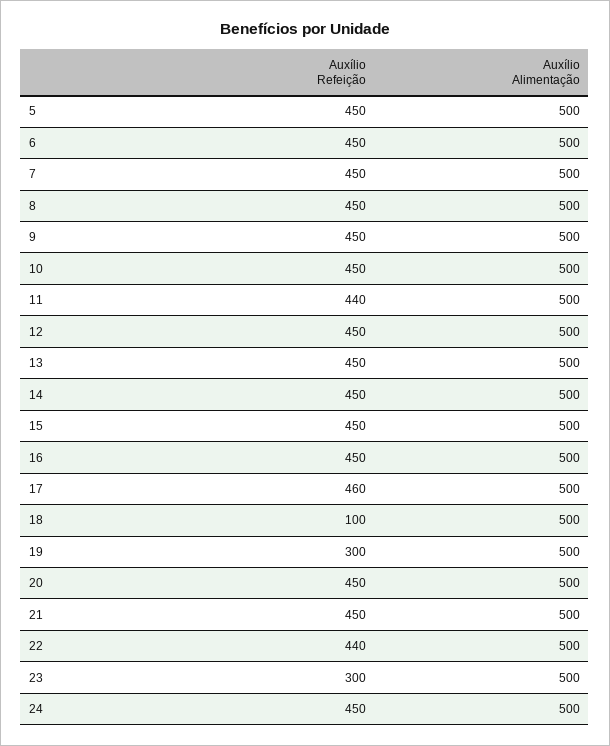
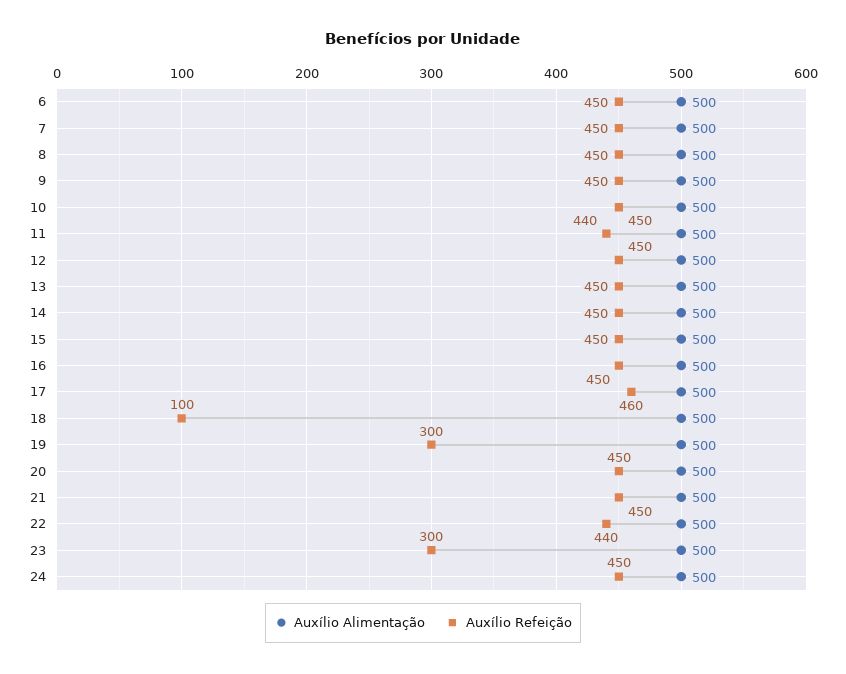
Auxílio Refeição, 5: 450 -> none
Auxílio Alimentação, 5: 500 -> none

